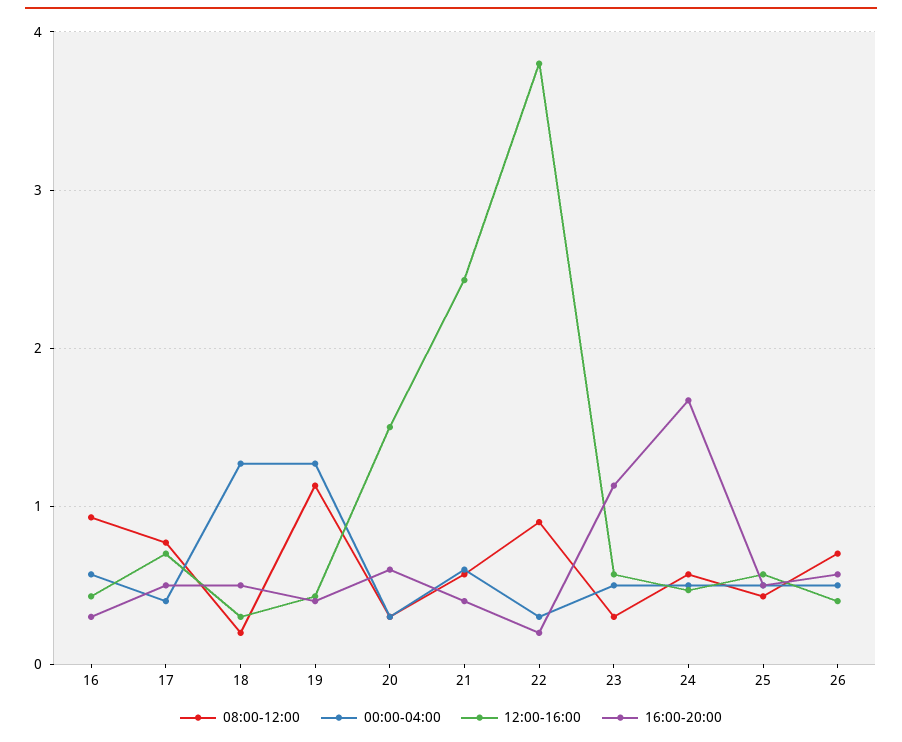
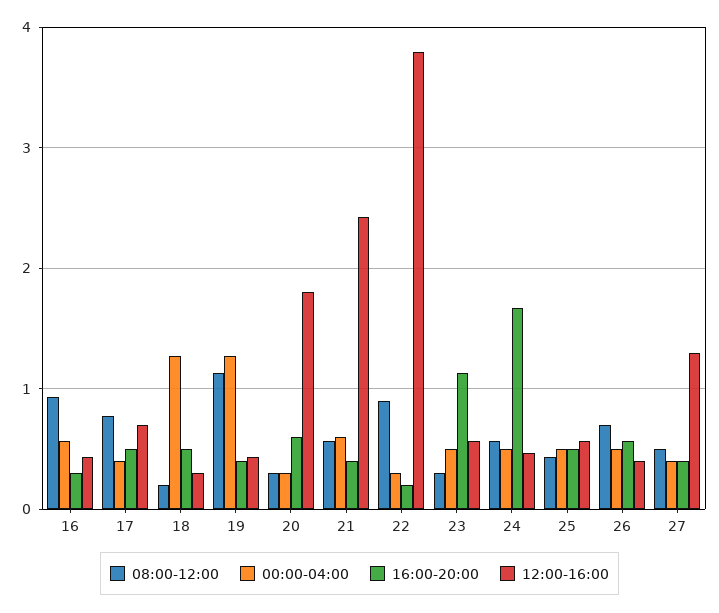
12:00-16:00, 20: 1.5 -> 1.8
08:00-12:00, 27: none -> 0.5
00:00-04:00, 27: none -> 0.4
16:00-20:00, 27: none -> 0.4
12:00-16:00, 27: none -> 1.3

